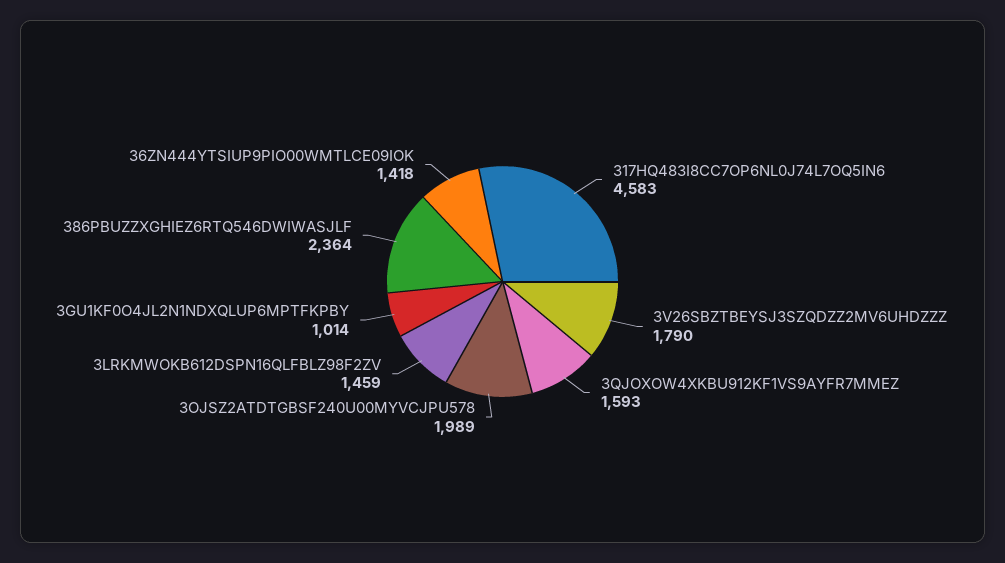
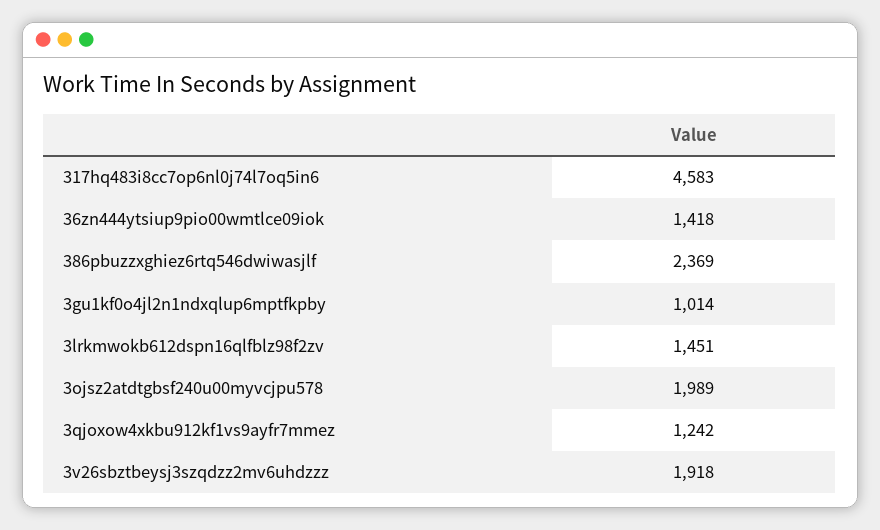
3V26SBZTBEYSJ3SZQDZZ2MV6UHDZZZ: 1790 -> 1918
3QJOXOW4XKBU912KF1VS9AYFR7MMEZ: 1593 -> 1242
3LRKMWOKB612DSPN16QLFBLZ98F2ZV: 1459 -> 1451
386PBUZZXGHIEZ6RTQ546DWIWASJLF: 2364 -> 2369

